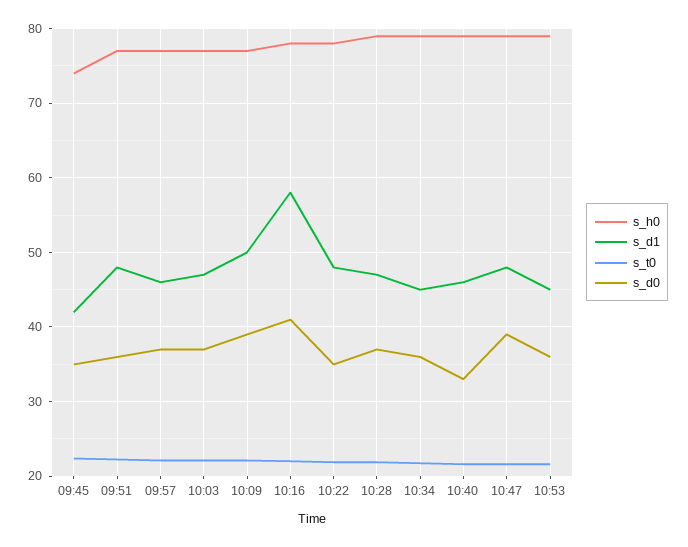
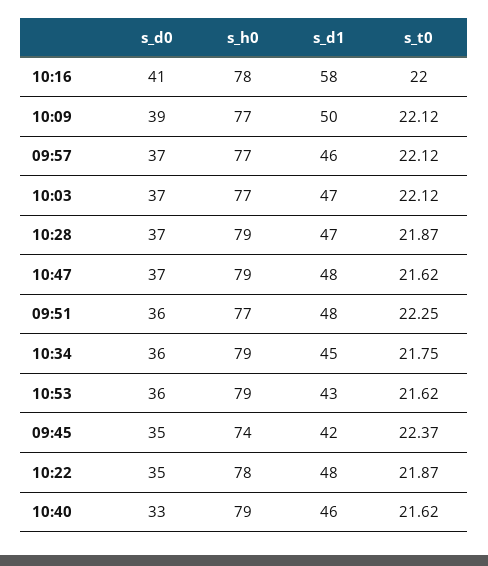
s_d0, 10:47: 39 -> 37
s_d1, 10:53: 45 -> 43

